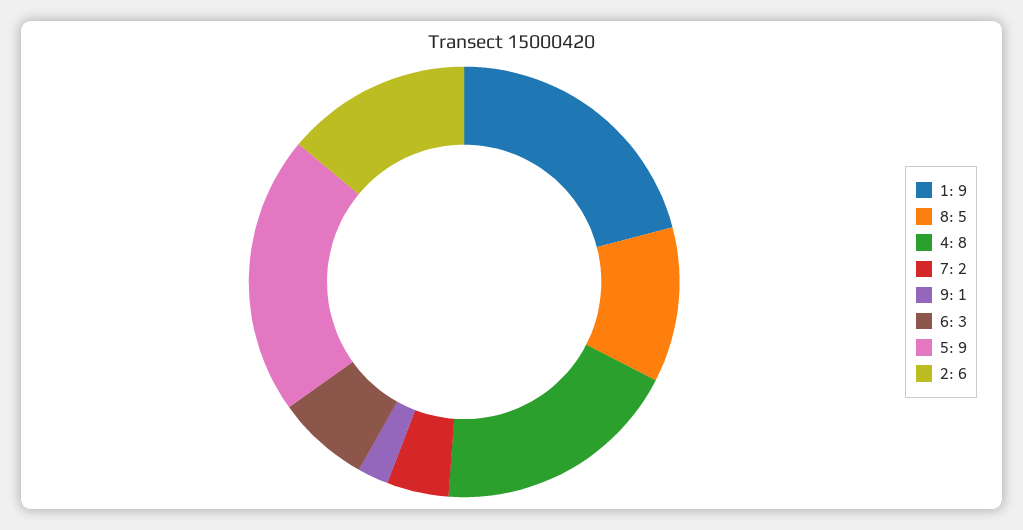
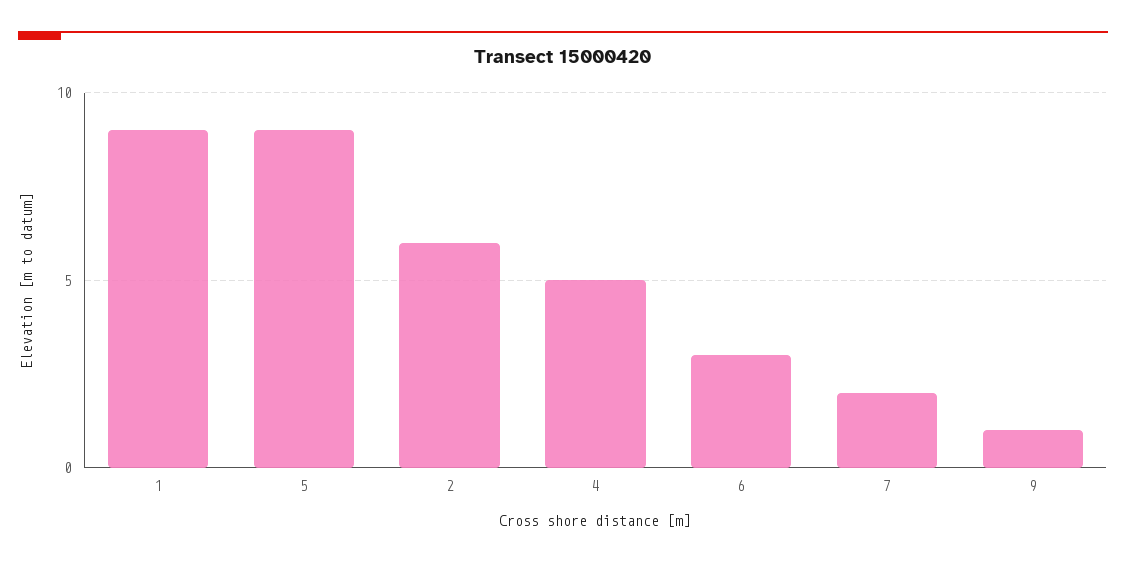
8: 5 -> none
4: 8 -> 5

